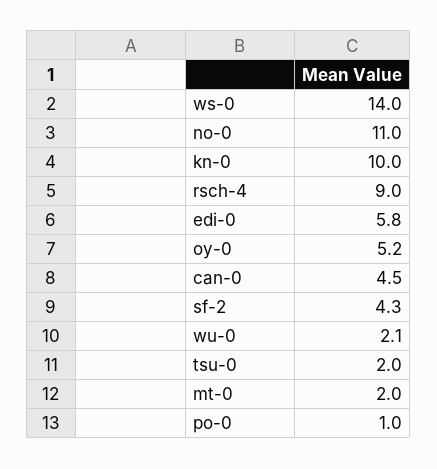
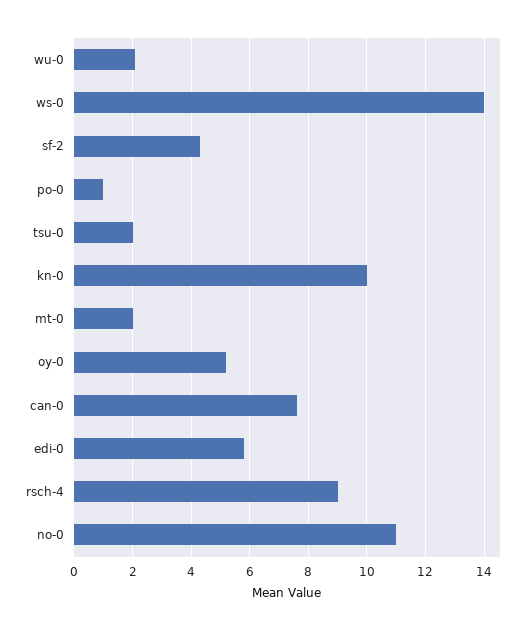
can-0: 4.5 -> 7.5

